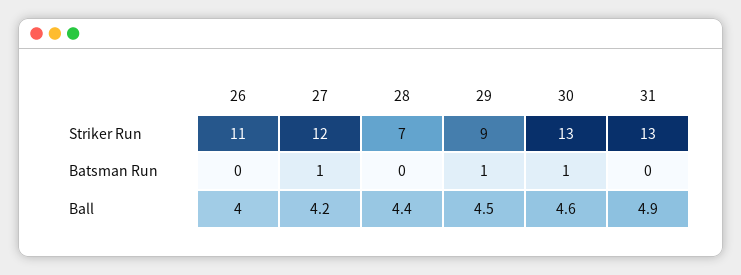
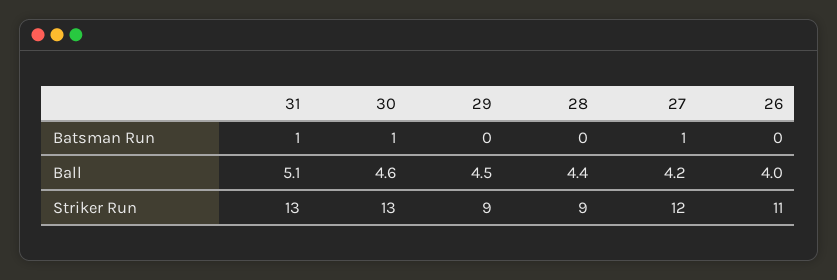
28, Striker Run: 7 -> 9
29, Batsman Run: 1 -> 0
31, Batsman Run: 0 -> 1
31, Ball: 4.9 -> 5.1

